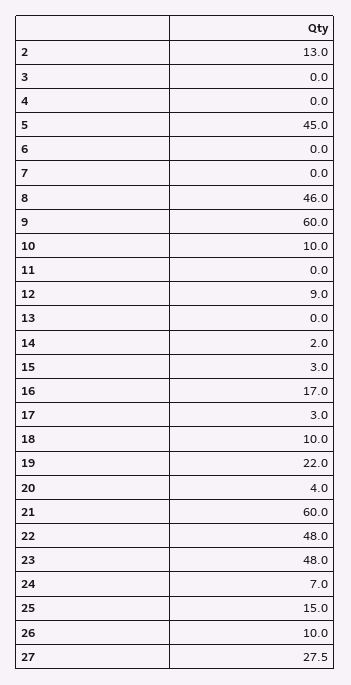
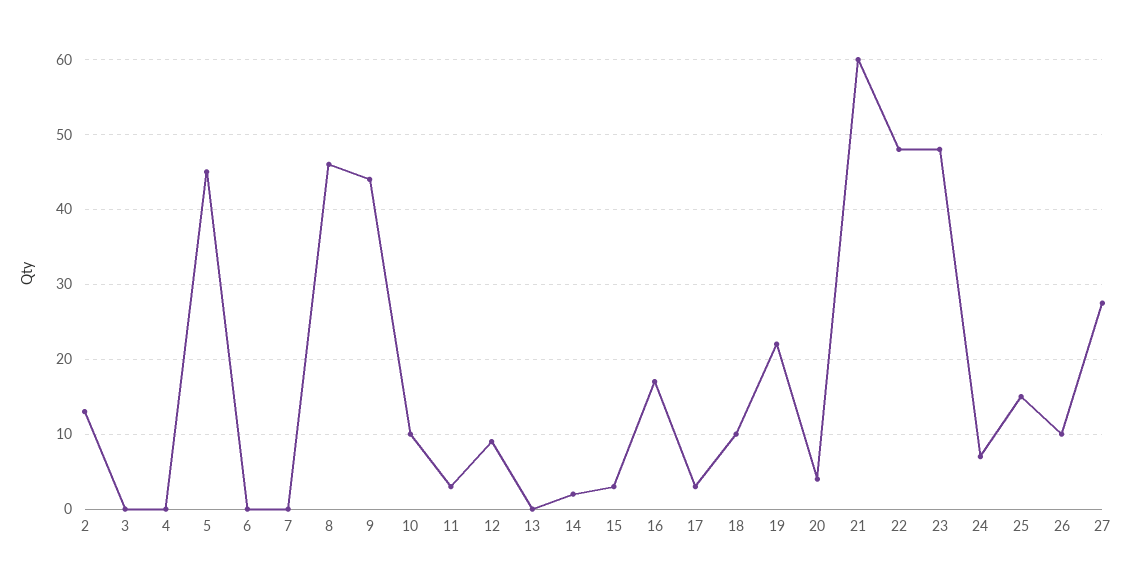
9: 60 -> 44
11: 0 -> 3

